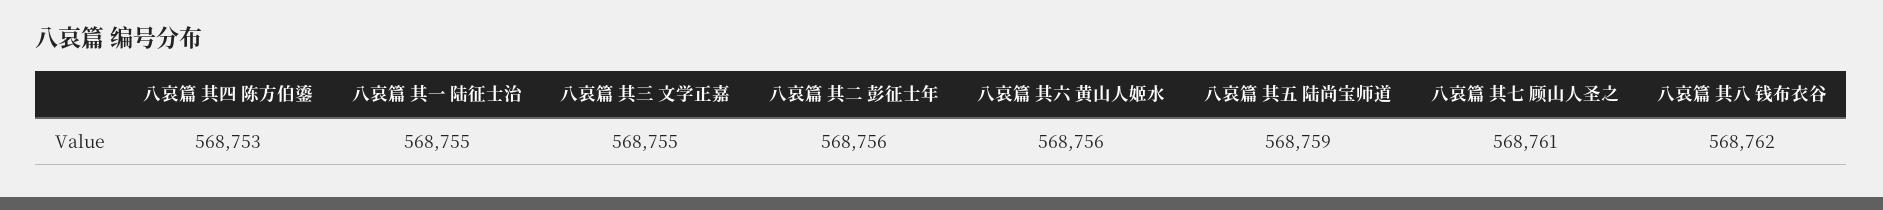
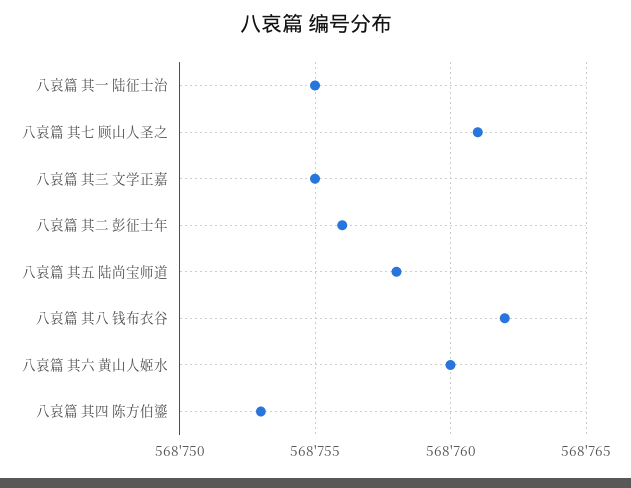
八哀篇 其六 黄山人姬水: 568756 -> 568760
八哀篇 其五 陆尚宝师道: 568759 -> 568758

